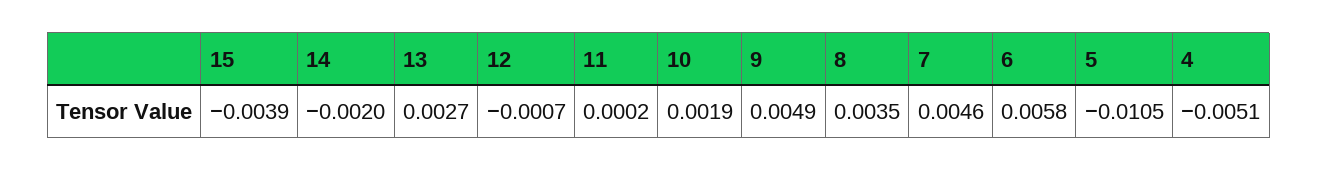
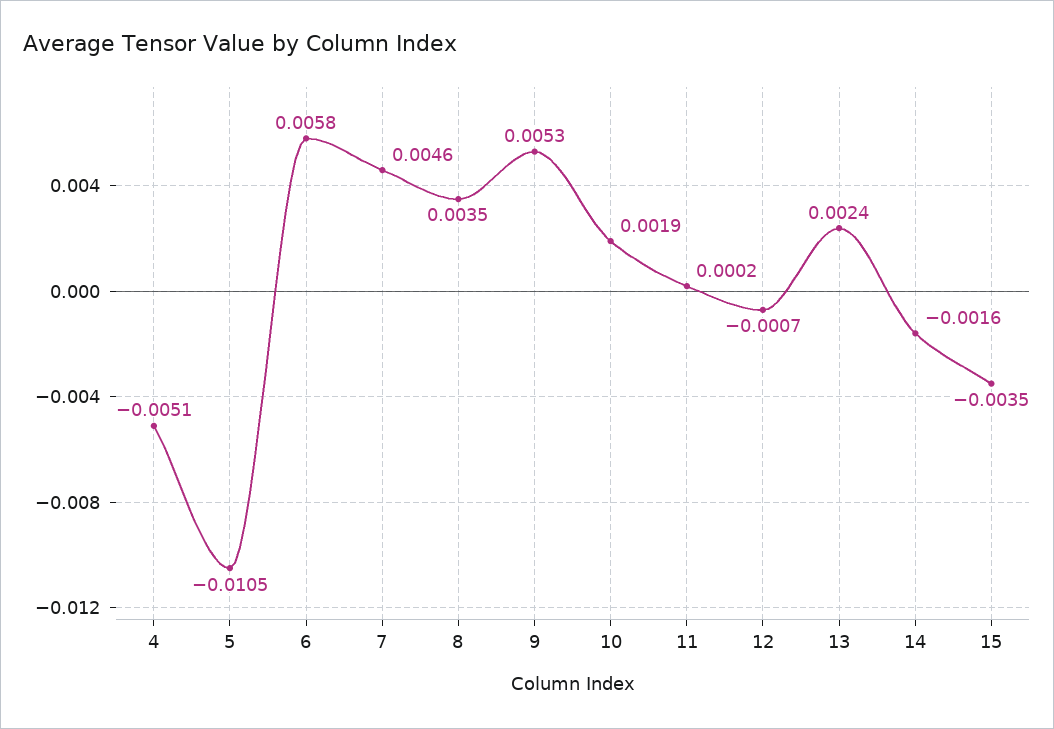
15: -0.0039 -> -0.0035
14: -0.002 -> -0.0016
13: 0.0027 -> 0.0024
9: 0.0049 -> 0.0053

